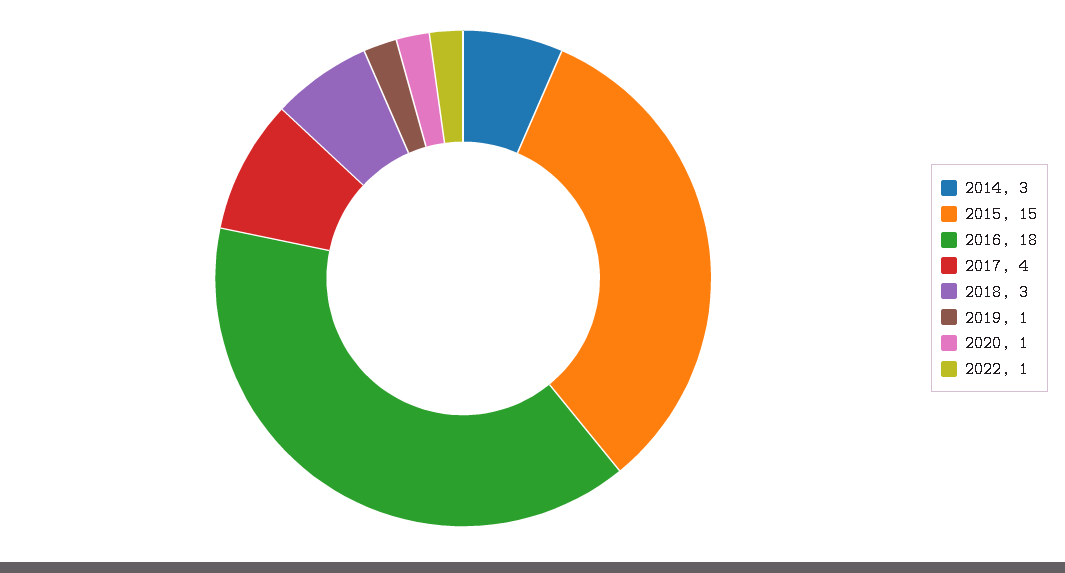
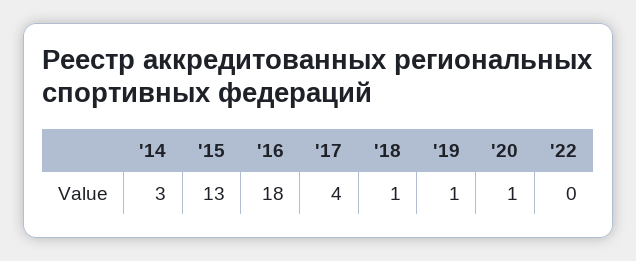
2015: 15 -> 13
2018: 3 -> 1
2022: 1 -> 0

